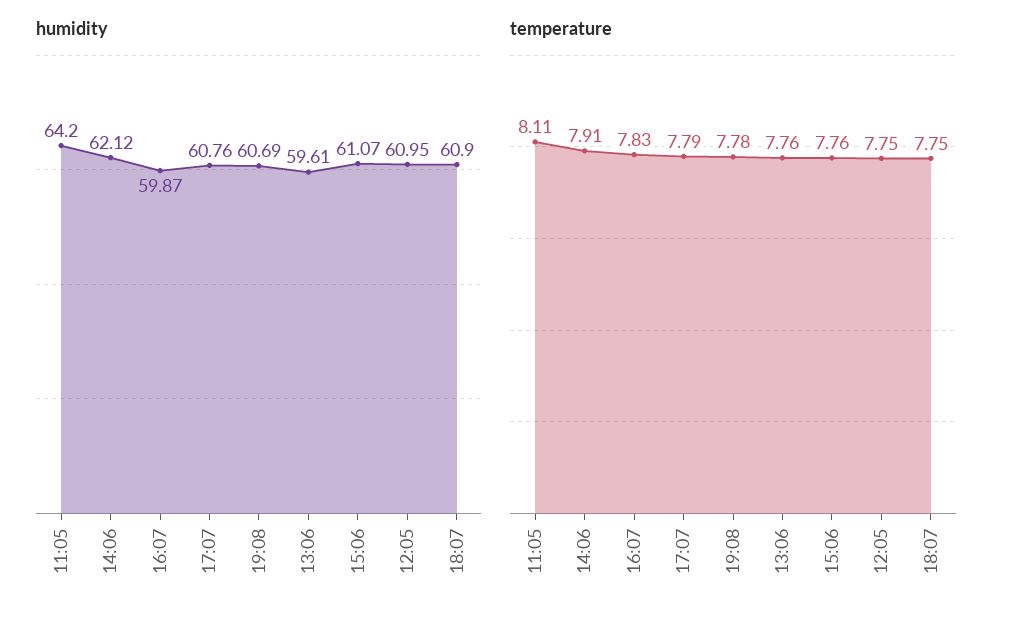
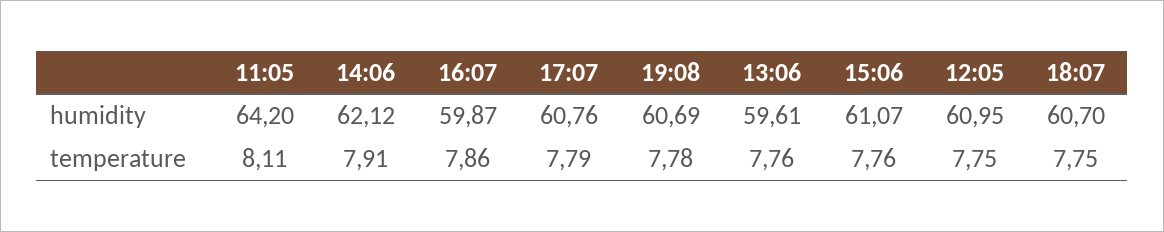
humidity, 18:07: 60.9 -> 60.7
temperature, 16:07: 7.83 -> 7.86

